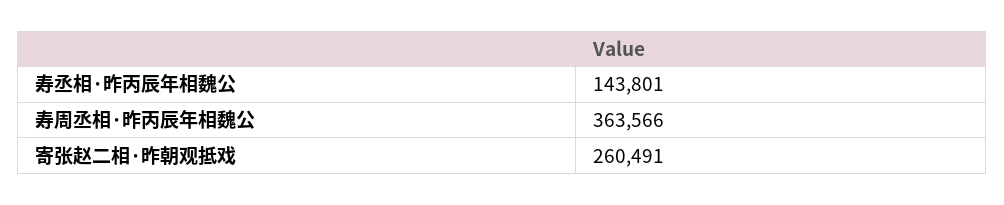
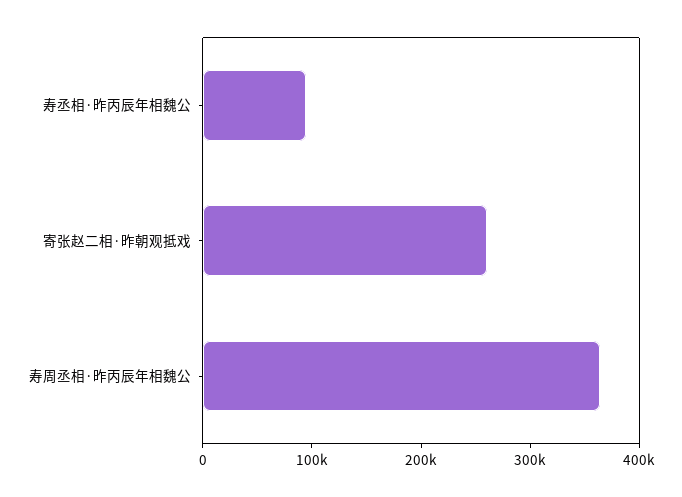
寿丞相·昨丙辰年相魏公: 143801 -> 100000

